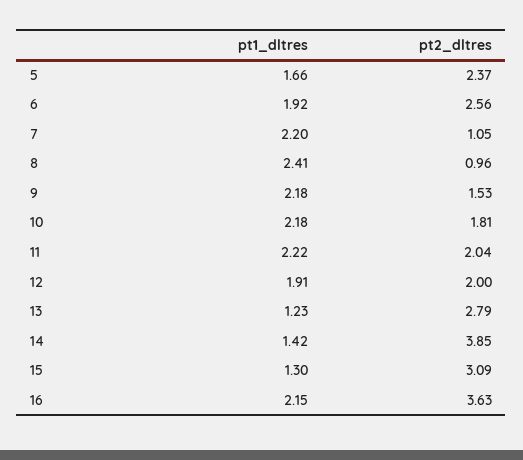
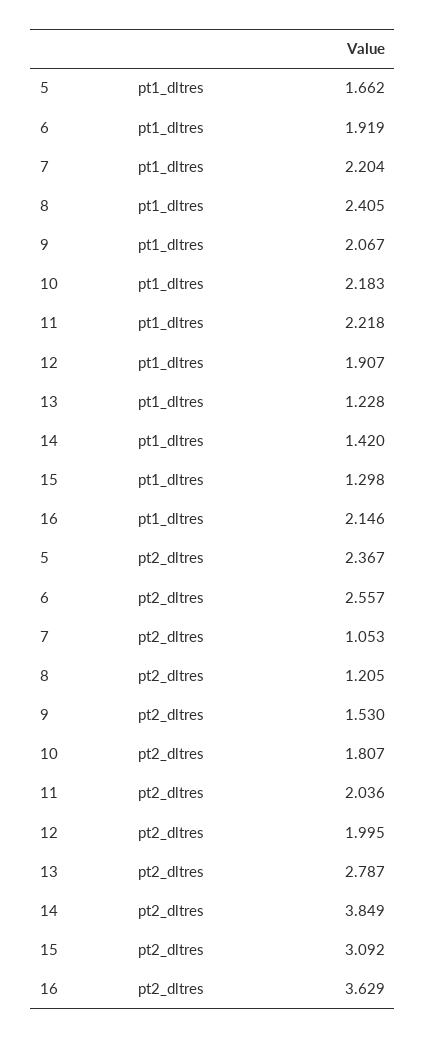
pt2_dltres, 8: 0.96 -> 1.205
pt1_dltres, 9: 2.18 -> 2.067

